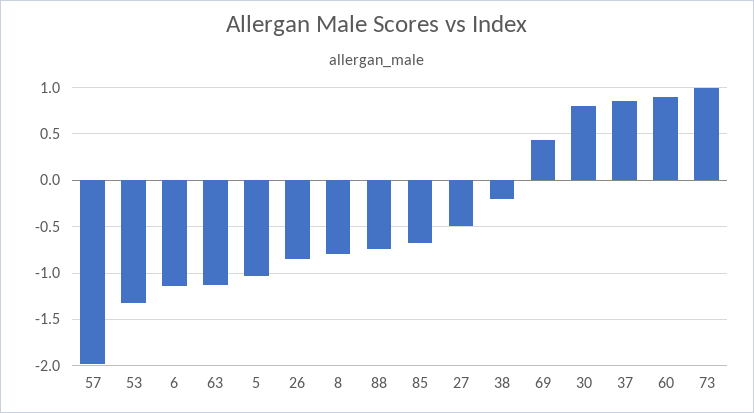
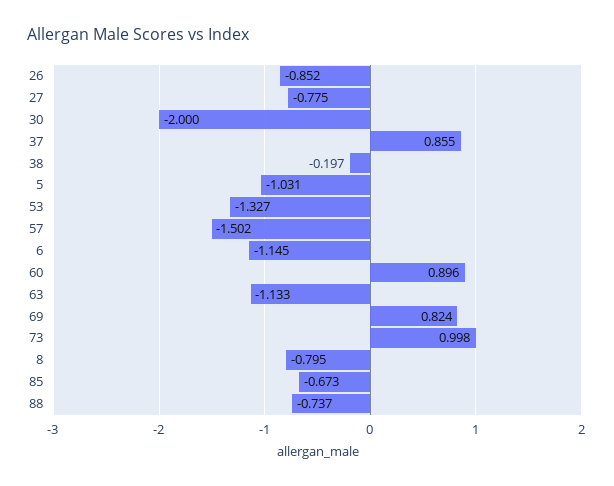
57: -2 -> -1.502
27: -0.5 -> -0.775
69: 0.4 -> 0.824
30: 0.8 -> -2

